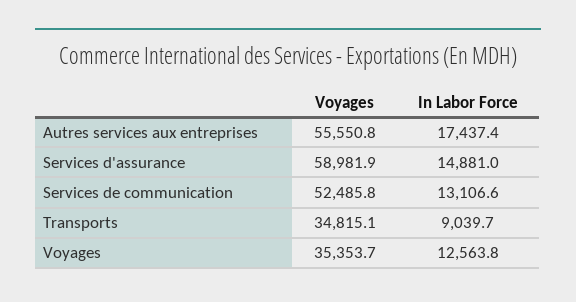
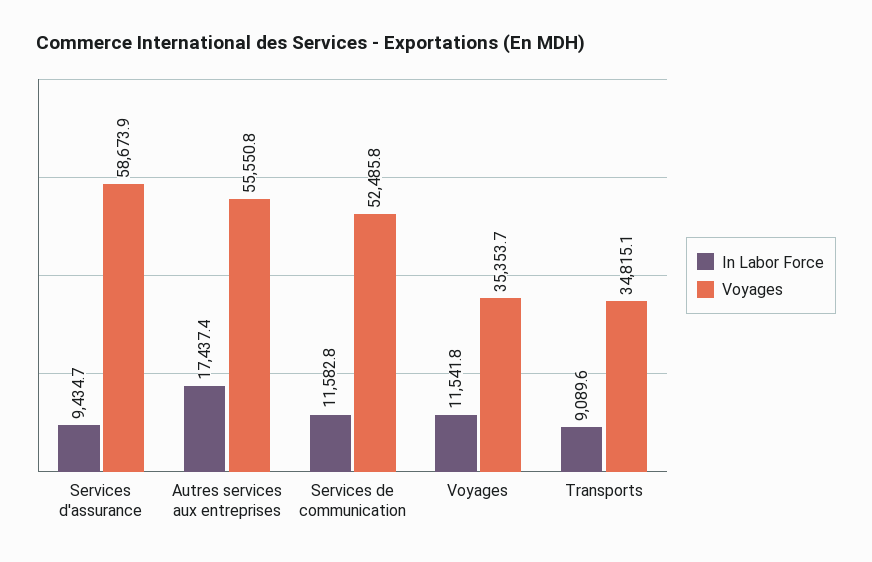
Voyages, Services d'assurance: 58981.9 -> 58673.9
In Labor Force, Services d'assurance: 14881 -> 9434.7
In Labor Force, Services de communication: 13106.6 -> 11582.8
In Labor Force, Transports: 9039.7 -> 9089.6
In Labor Force, Voyages: 12563.8 -> 11541.8

